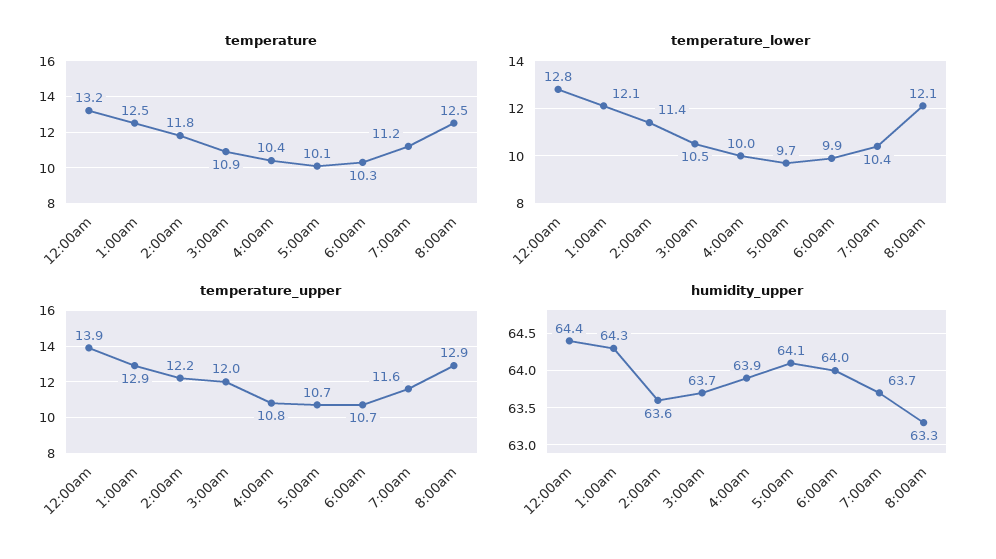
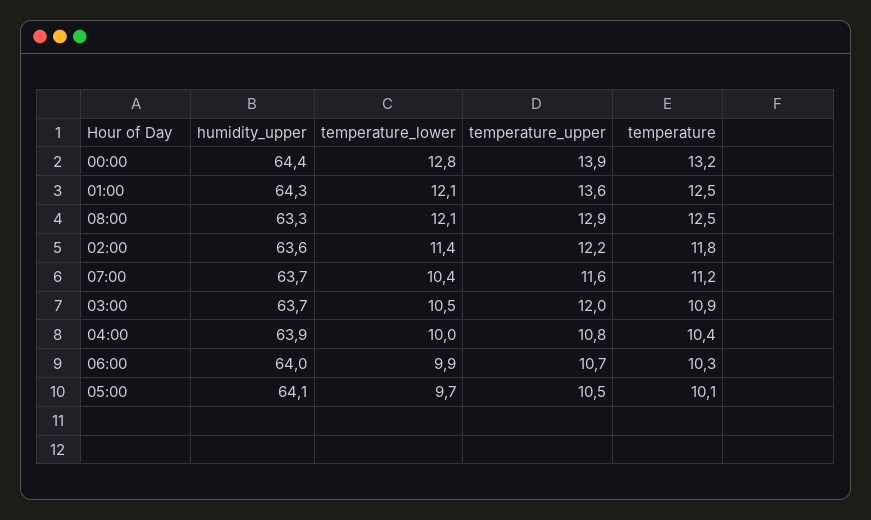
temperature_upper, 1:00am: 12.9 -> 13.6
temperature_upper, 5:00am: 10.7 -> 10.5

